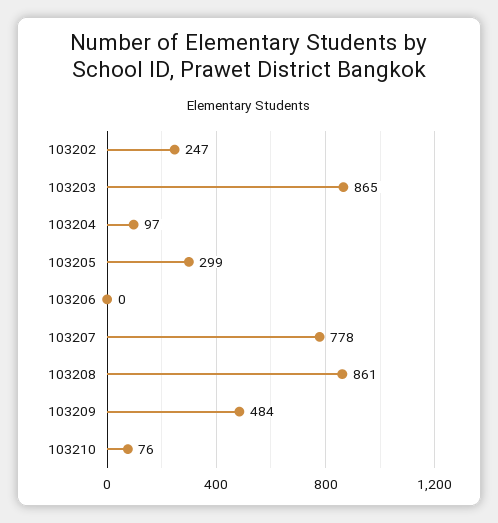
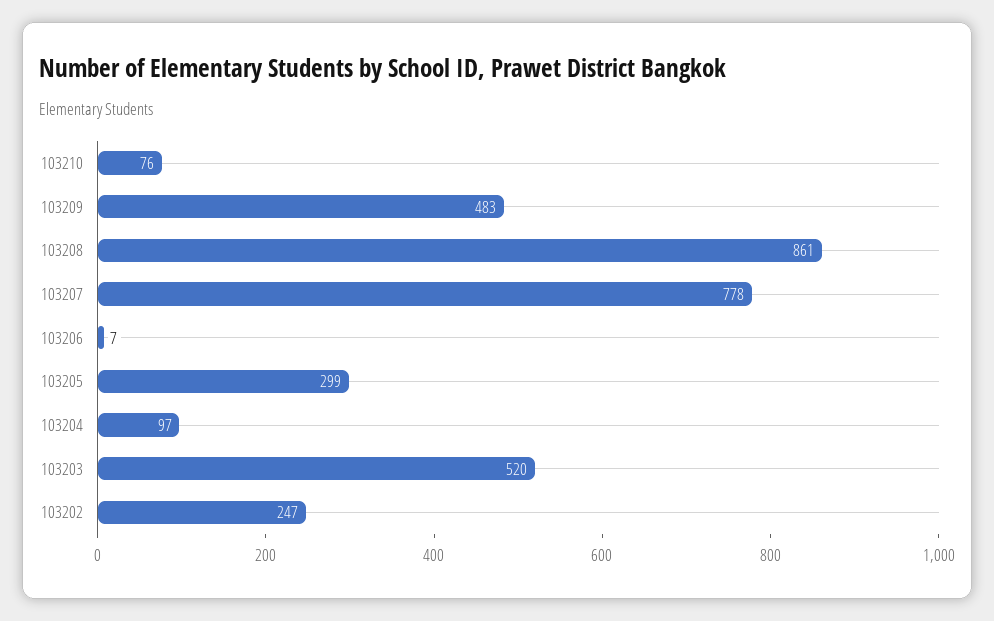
103203: 865 -> 520
103206: 0 -> 7
103209: 484 -> 483

